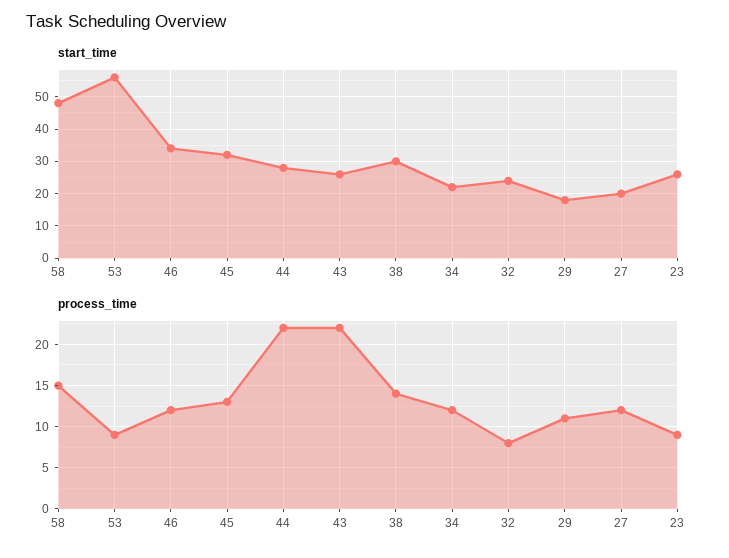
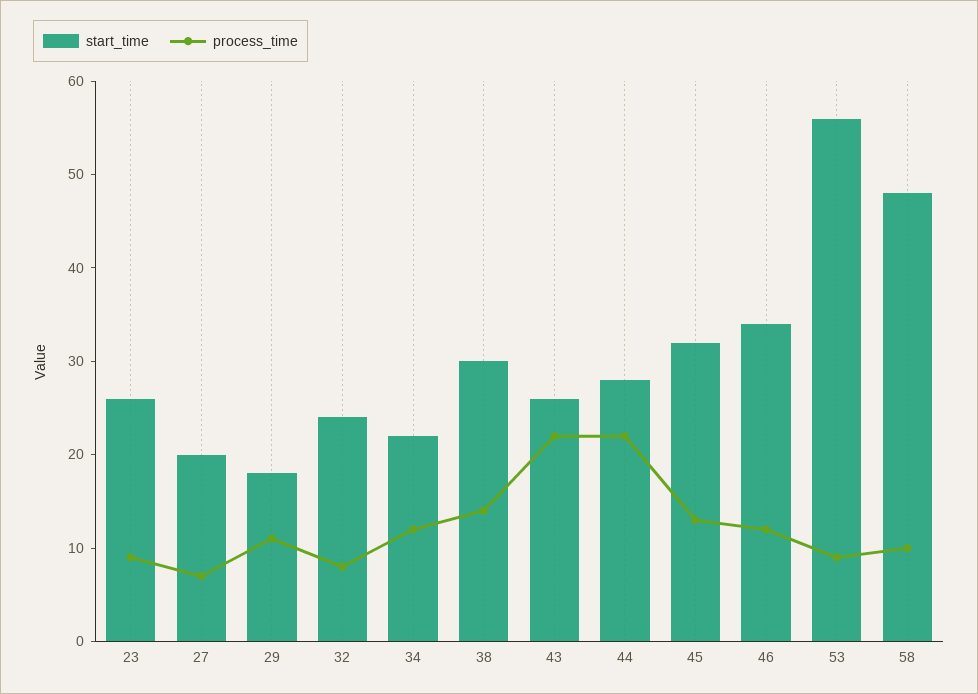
process_time, 58: 15 -> 10
process_time, 27: 12 -> 7

